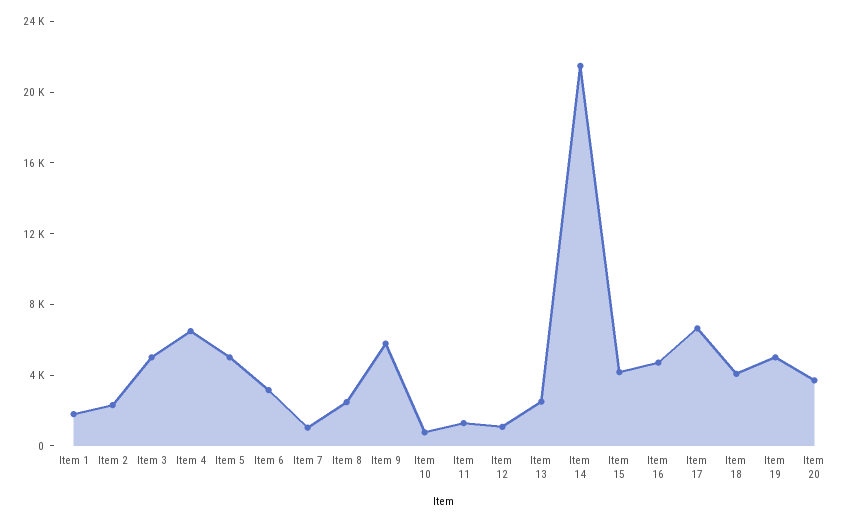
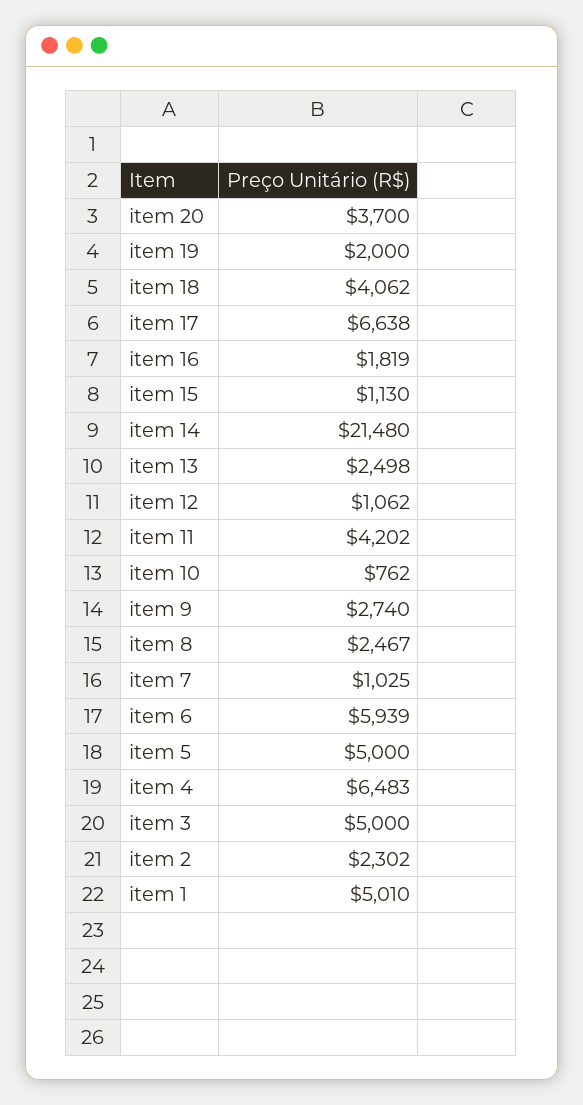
Item 1: 2000 -> 5010
Item 6: 3000 -> 5939
Item 9: 6000 -> 2740
Item 11: 1000 -> 4202
Item 15: 4000 -> 1130
Item 16: 5000 -> 1819
Item 19: 5000 -> 2000

